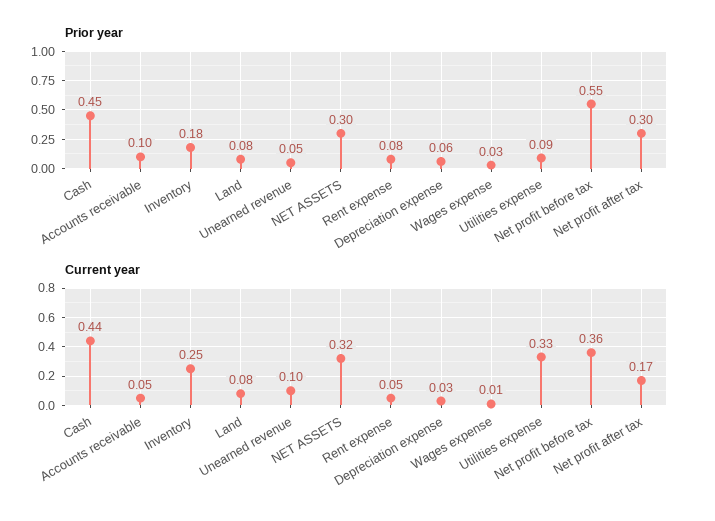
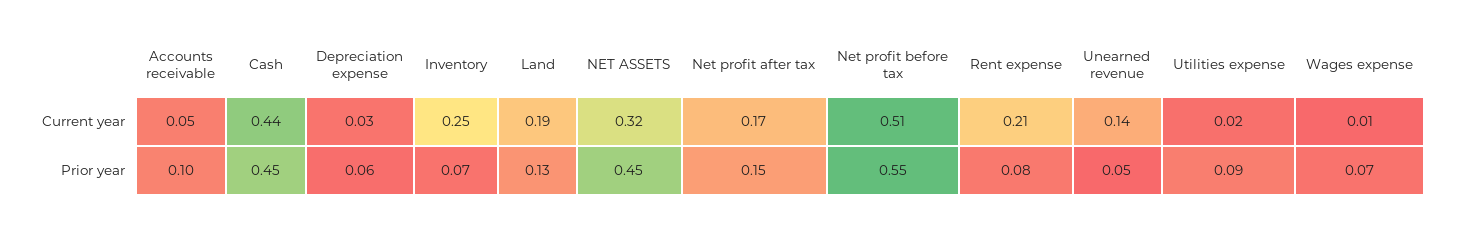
Prior year, Inventory: 0.18 -> 0.07
Prior year, Land: 0.08 -> 0.13
Prior year, NET ASSETS: 0.3 -> 0.45
Prior year, Wages expense: 0.03 -> 0.07
Prior year, Net profit after tax: 0.3 -> 0.15
Current year, Land: 0.08 -> 0.19
Current year, Unearned revenue: 0.1 -> 0.14
Current year, Rent expense: 0.05 -> 0.21
Current year, Utilities expense: 0.33 -> 0.02
Current year, Net profit before tax: 0.36 -> 0.51

